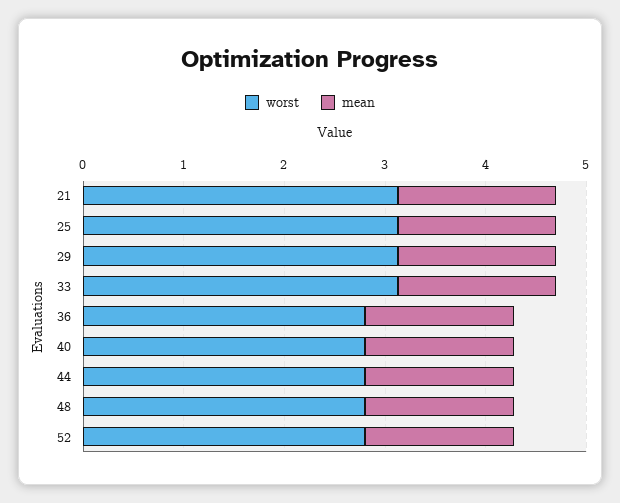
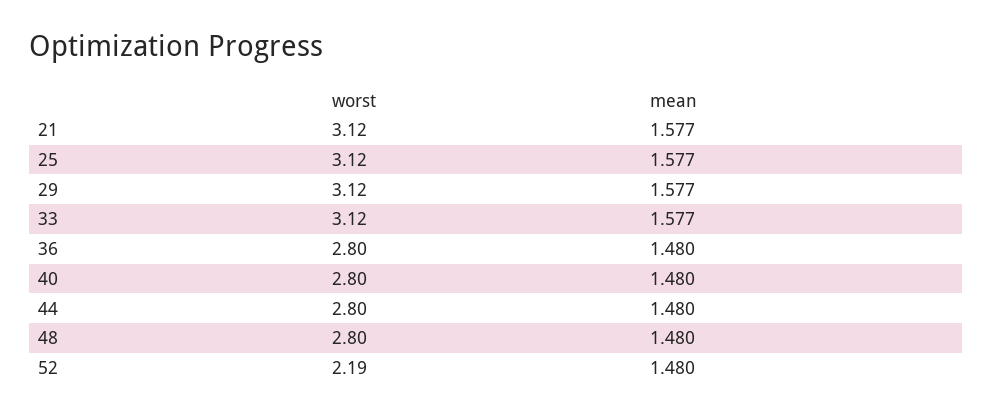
worst, 52: 2.8 -> 2.19

